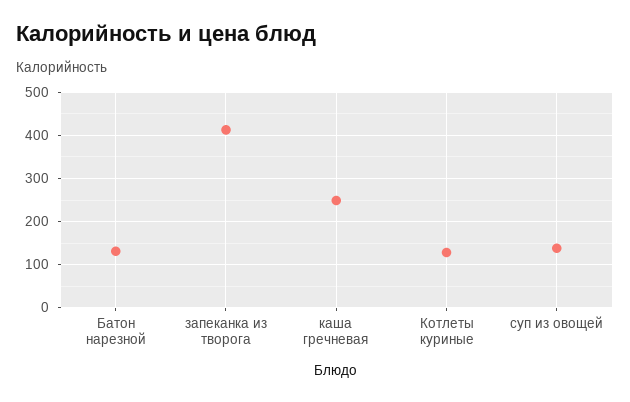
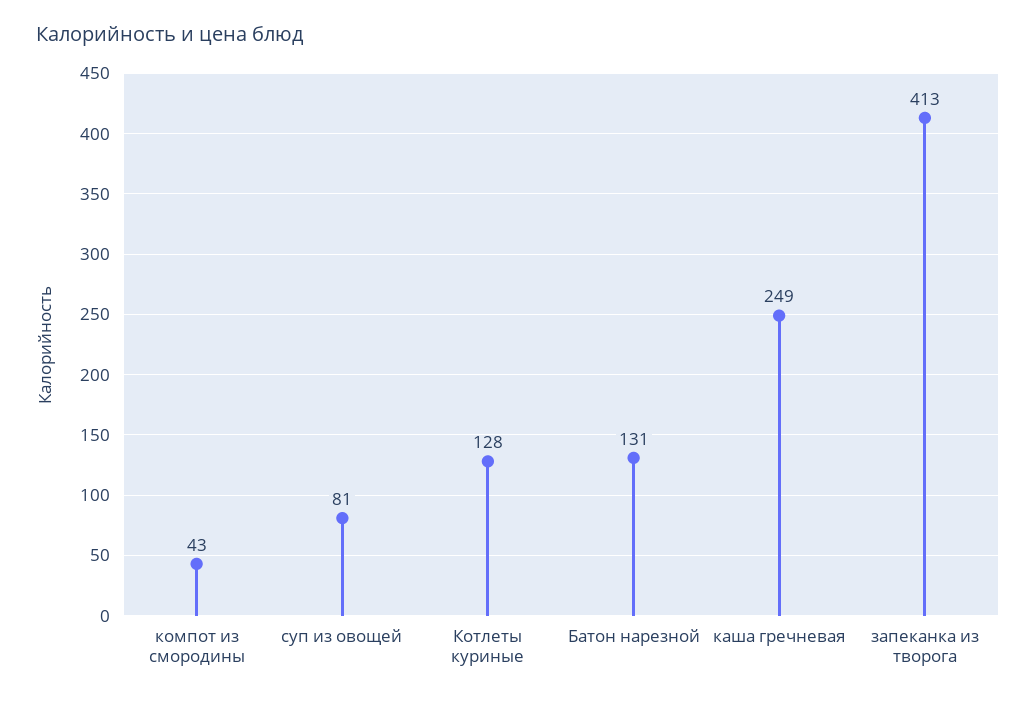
суп из овощей: 140 -> 81
компот из смородины: none -> 43

